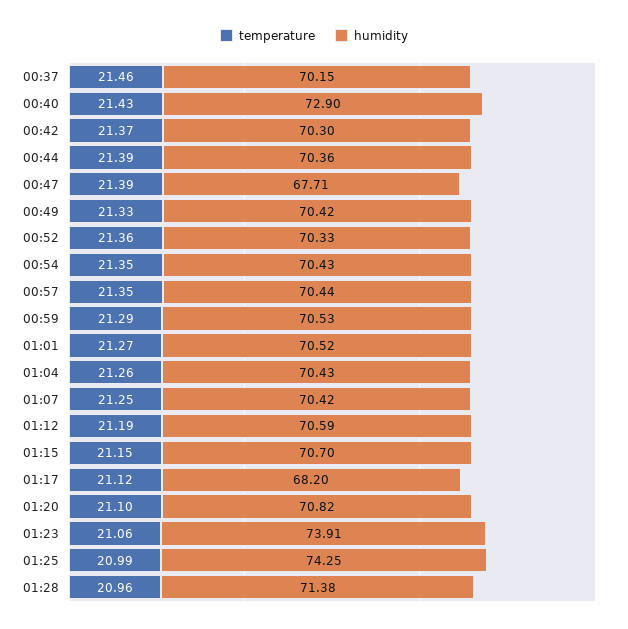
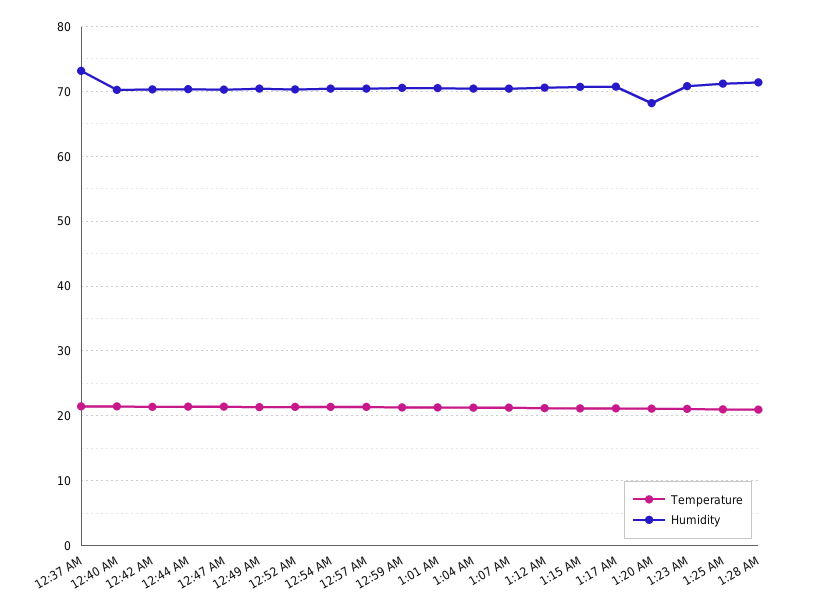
humidity, 00:37: 70.15 -> 73
humidity, 00:40: 72.9 -> 70
humidity, 00:47: 67.71 -> 70
humidity, 01:17: 68.2 -> 71
humidity, 01:20: 70.82 -> 68
humidity, 01:23: 73.91 -> 71
humidity, 01:25: 74.25 -> 71

